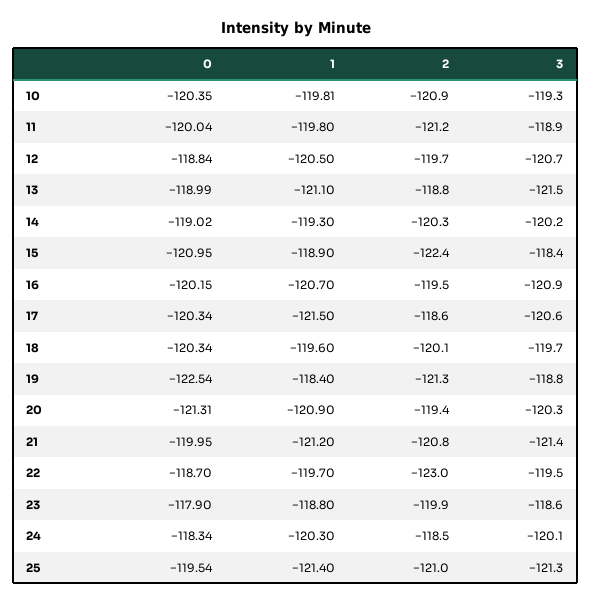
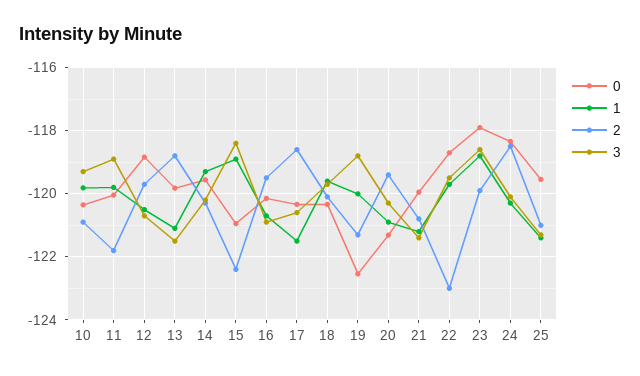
2, 11: -121.2 -> -121.8
0, 13: -118.99 -> -119.8
0, 14: -119.02 -> -119.6
1, 19: -118.4 -> -120

